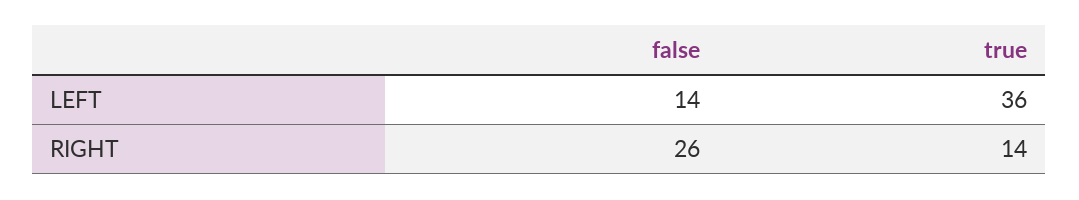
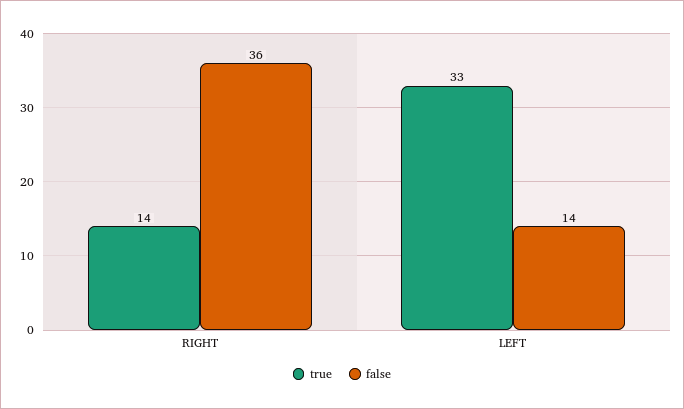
true, LEFT: 36 -> 33
false, RIGHT: 26 -> 36

